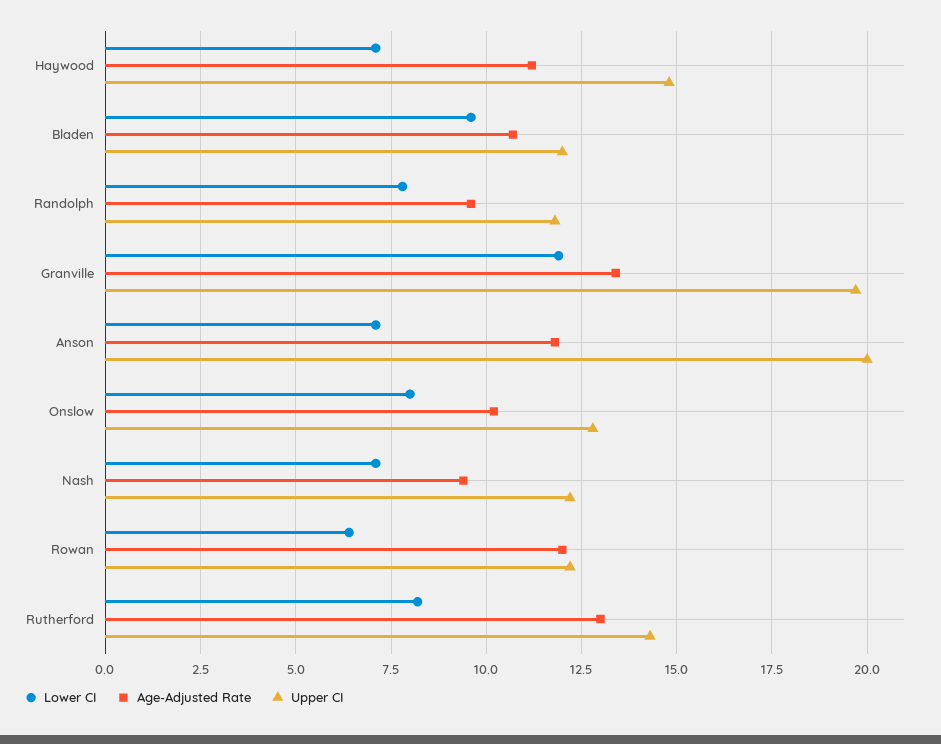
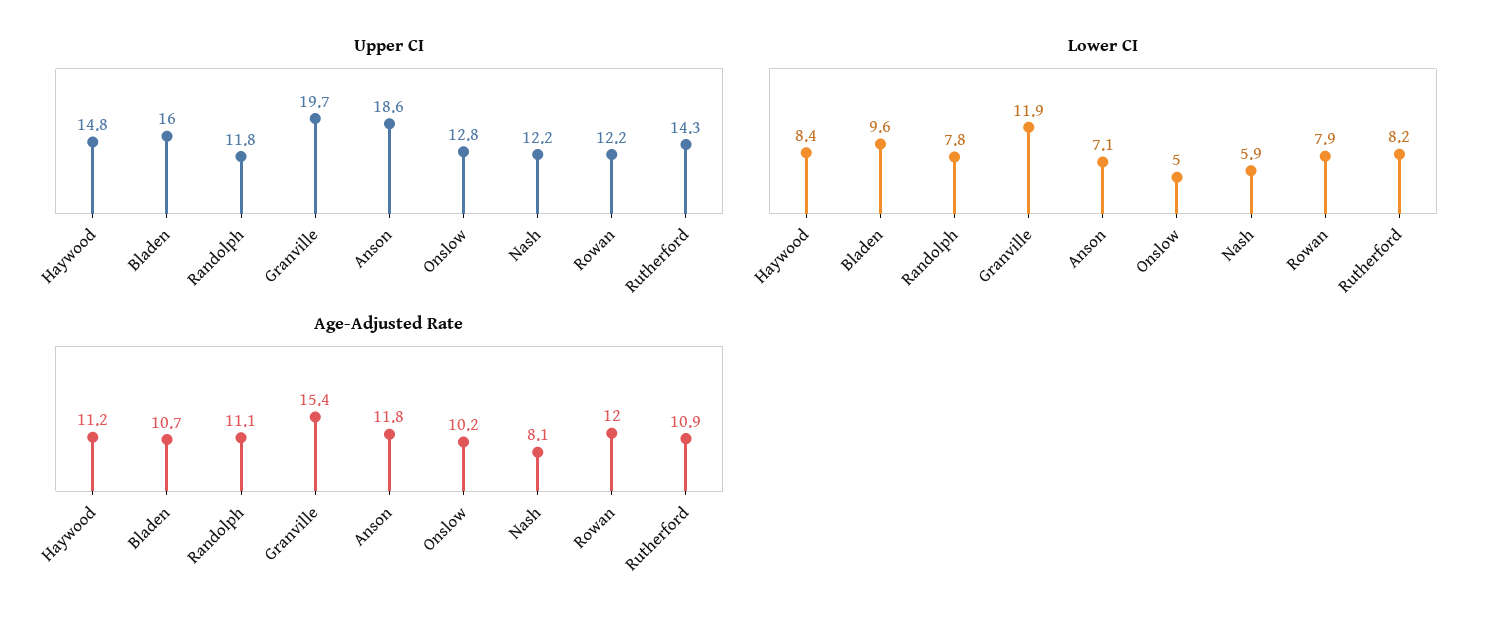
Lower CI, Haywood: 7 -> 8.4
Upper CI, Bladen: 12 -> 16
Age-Adjusted Rate, Randolph: 9.5 -> 11.1
Age-Adjusted Rate, Granville: 13.5 -> 15.4
Upper CI, Anson: 20 -> 18.6
Lower CI, Onslow: 8 -> 5
Lower CI, Nash: 7 -> 5.9
Age-Adjusted Rate, Nash: 9.5 -> 8.1
Lower CI, Rowan: 6.5 -> 7.9
Age-Adjusted Rate, Rutherford: 13 -> 10.9

